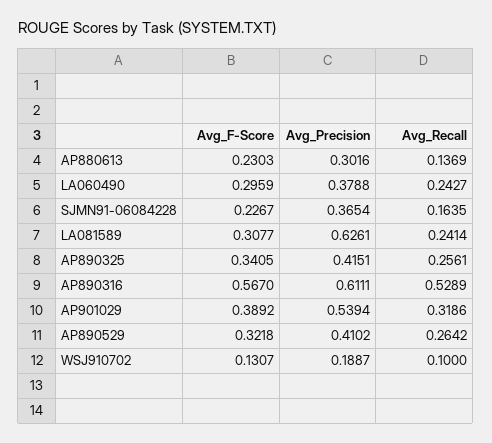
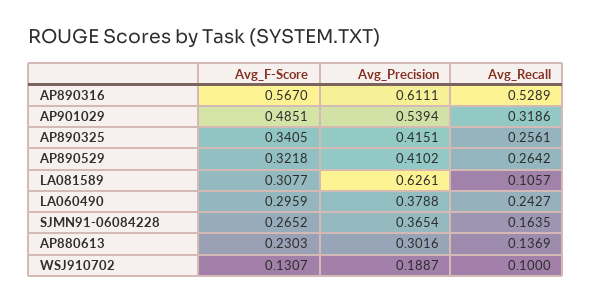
Avg_F-Score, SJMN91-06084228: 0.2267 -> 0.2652
Avg_Recall, LA081589: 0.2414 -> 0.1057
Avg_F-Score, AP901029: 0.3892 -> 0.4851

